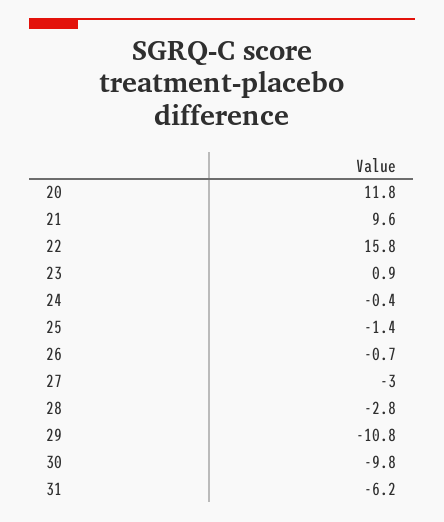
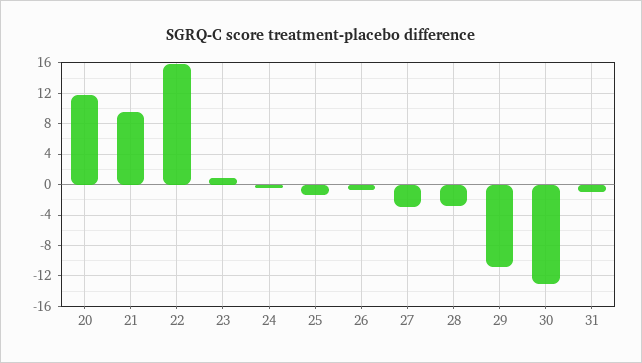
30: -9.8 -> -13
31: -6.2 -> -1

